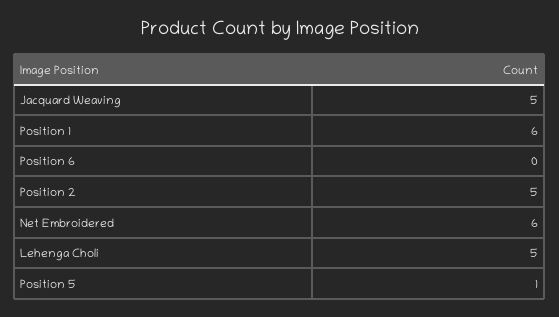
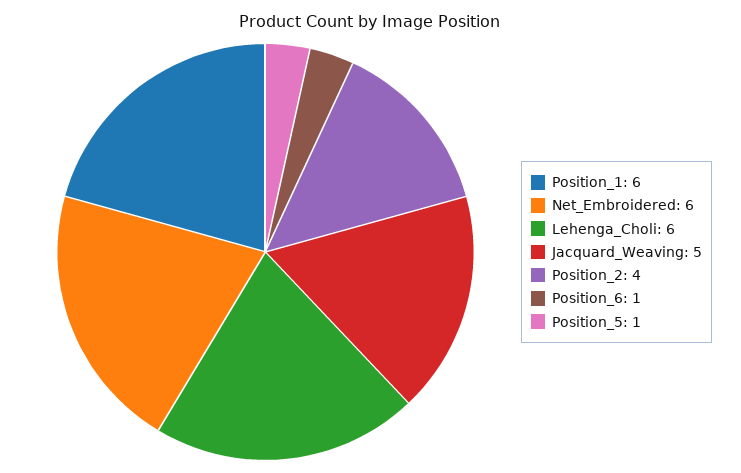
Position 6: 0 -> 1
Position 2: 5 -> 4
Lehenga Choli: 5 -> 6

